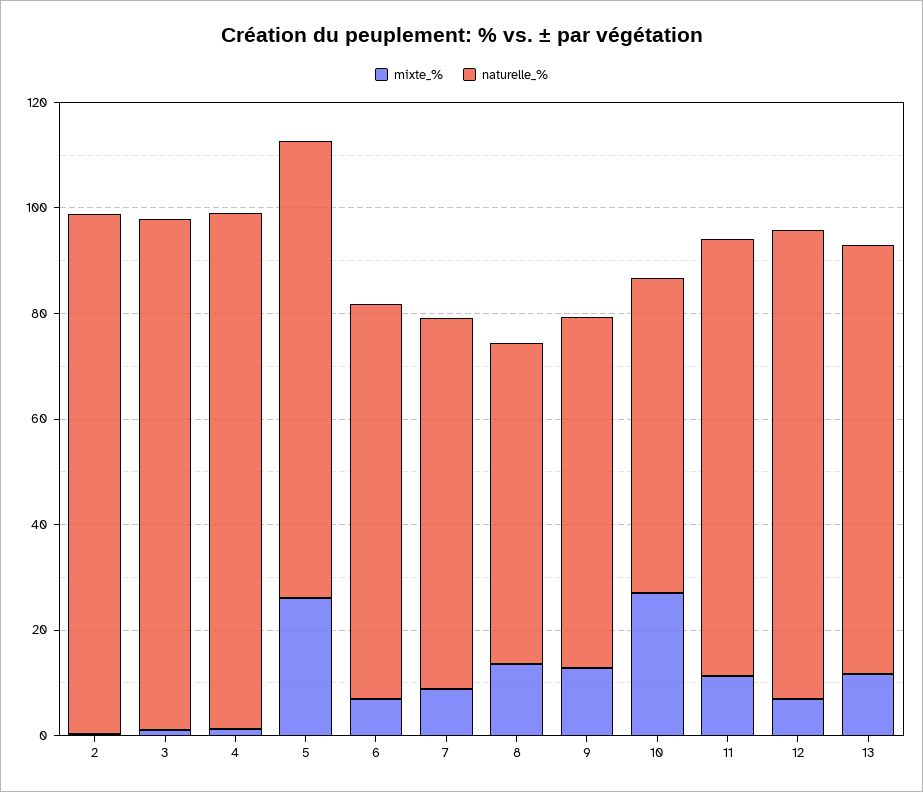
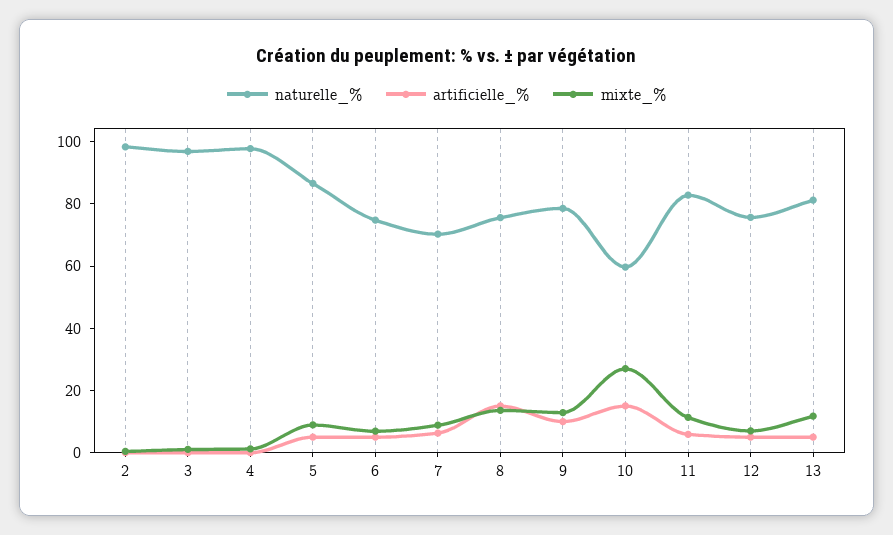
mixte_%, 5: 25 -> 10
naturelle_%, 8: 60 -> 75
naturelle_%, 9: 65 -> 80
naturelle_%, 12: 90 -> 75
artificielle_%, 2: none -> 0
artificielle_%, 3: none -> 0
artificielle_%, 4: none -> 0
artificielle_%, 5: none -> 5
artificielle_%, 6: none -> 5
artificielle_%, 7: none -> 5
artificielle_%, 8: none -> 15
artificielle_%, 9: none -> 10
artificielle_%, 10: none -> 15
artificielle_%, 11: none -> 5
artificielle_%, 12: none -> 5
artificielle_%, 13: none -> 5

